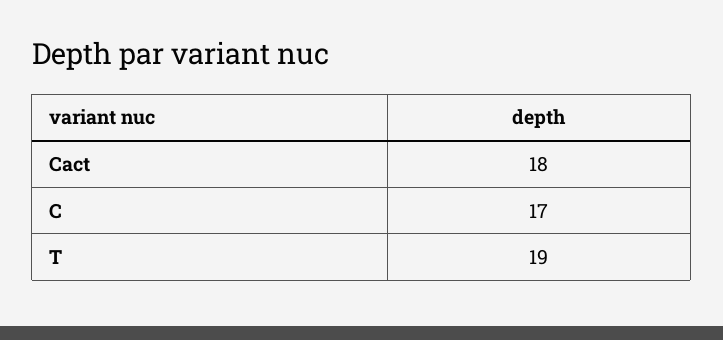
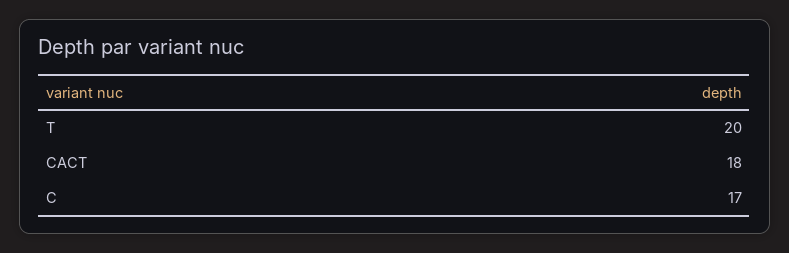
T: 19 -> 20

